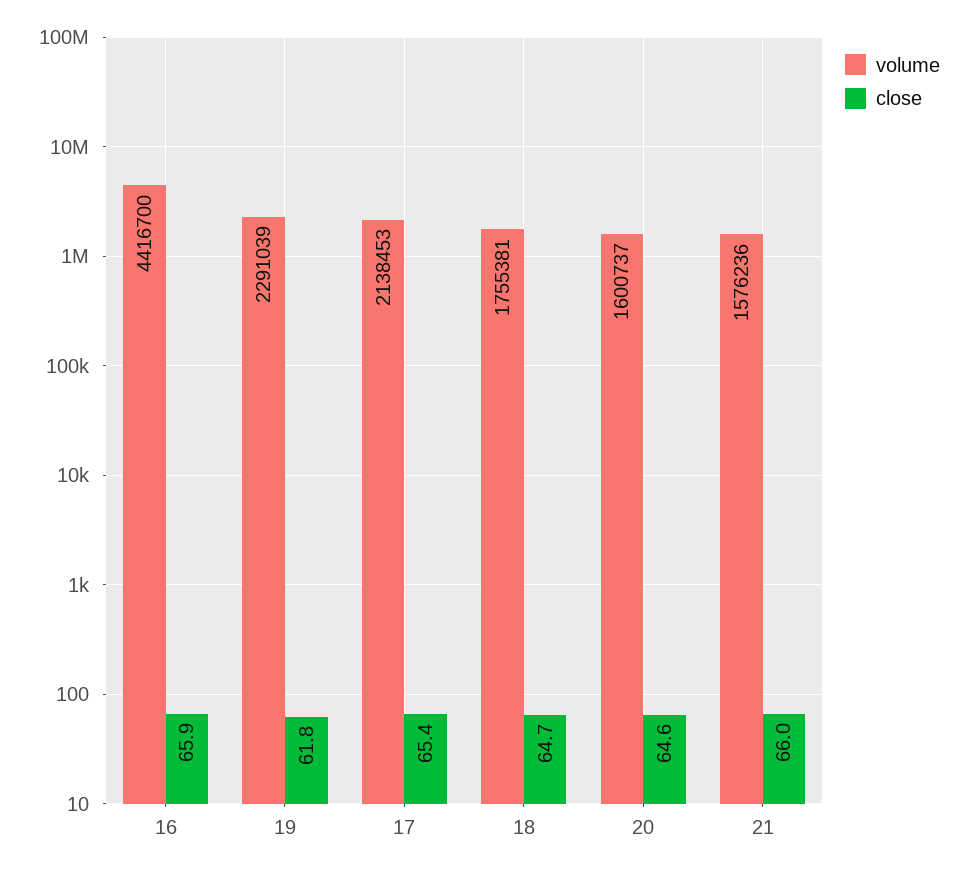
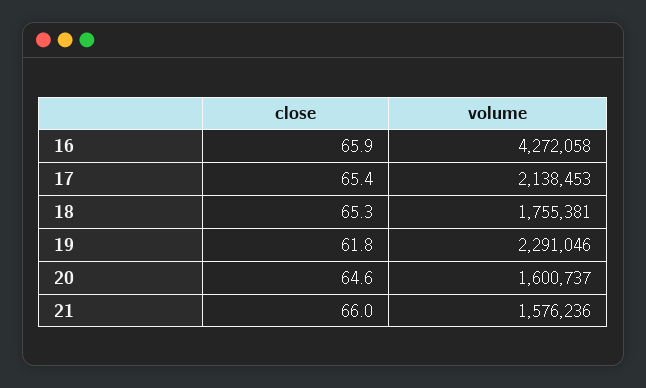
volume, 16: 4416700 -> 4272058
volume, 19: 2291039 -> 2291046
close, 18: 64.7 -> 65.3

